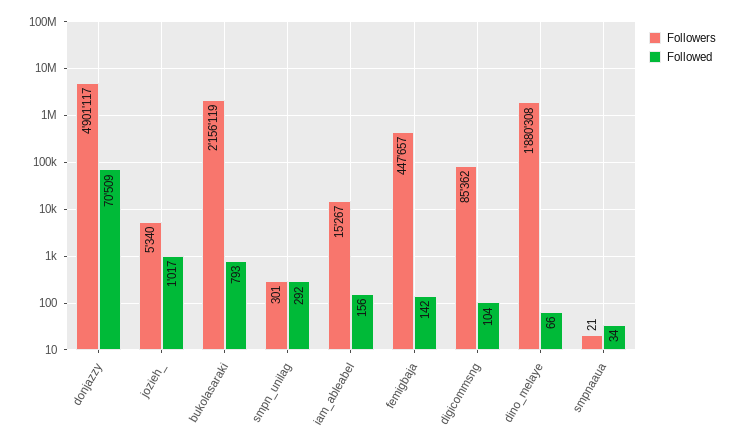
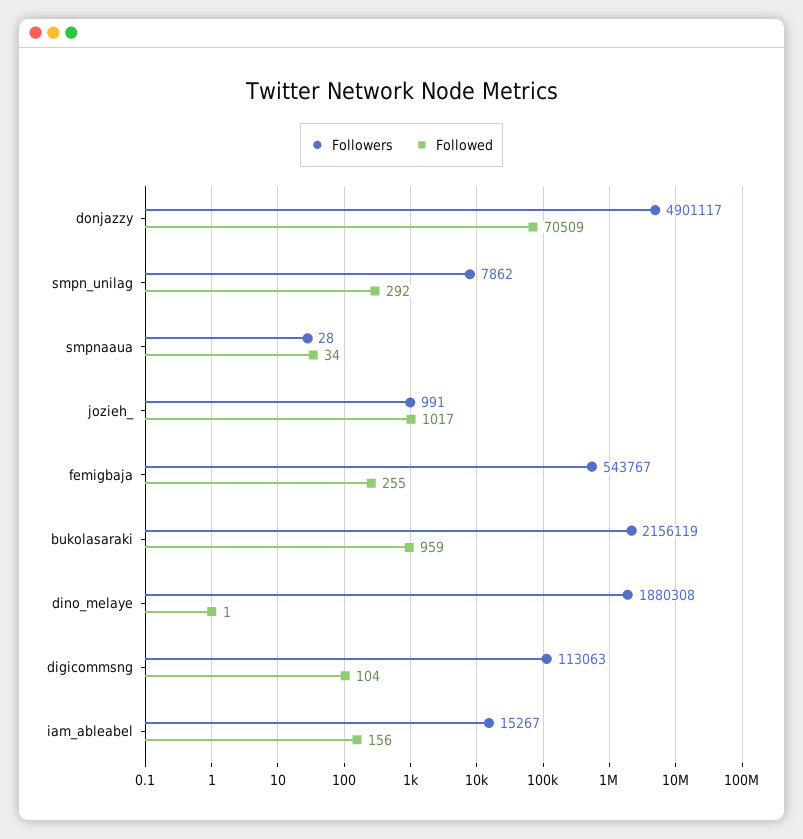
Followers, jozieh_: 5340 -> 991
Followed, bukolasaraki: 793 -> 959
Followers, smpn_unilag: 301 -> 7862
Followers, femigbaja: 447657 -> 543767
Followed, femigbaja: 142 -> 255
Followers, digicommsng: 85362 -> 113063
Followed, dino_melaye: 66 -> 1
Followers, smpnaaua: 21 -> 28

